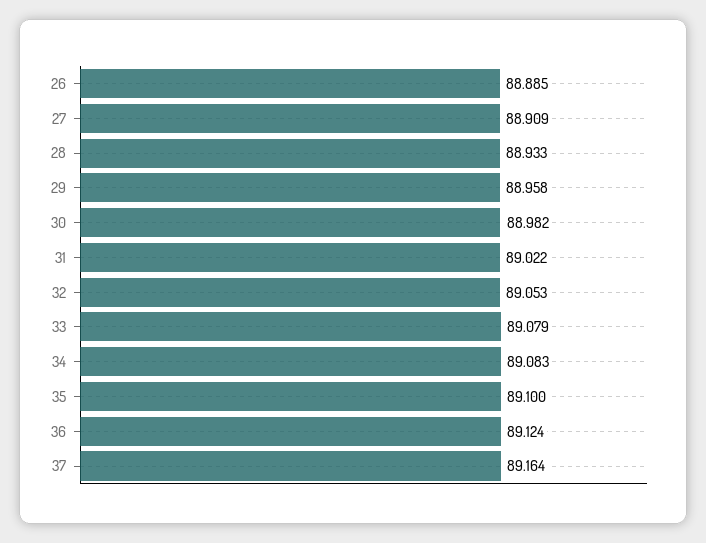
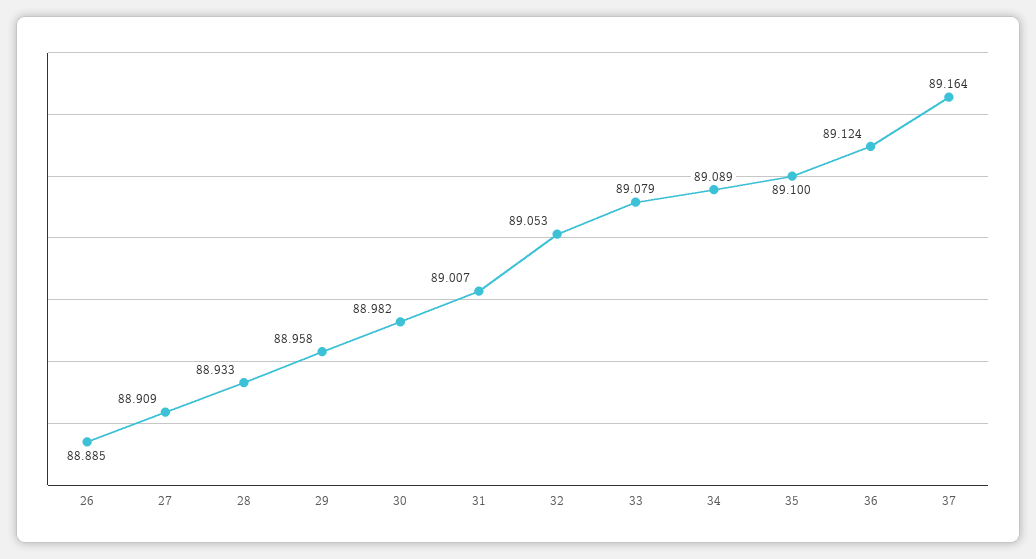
31: 89.022 -> 89.007
34: 89.083 -> 89.089

